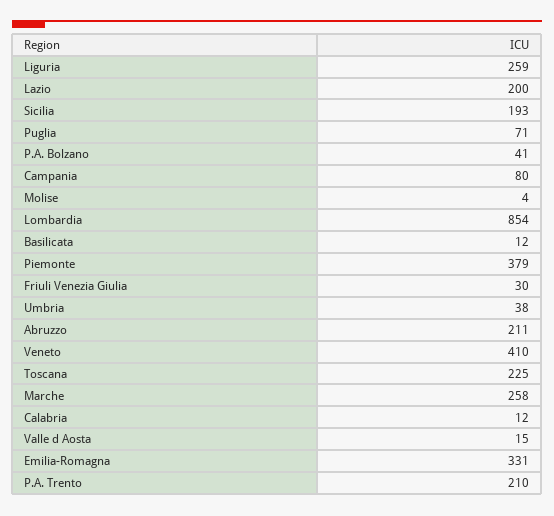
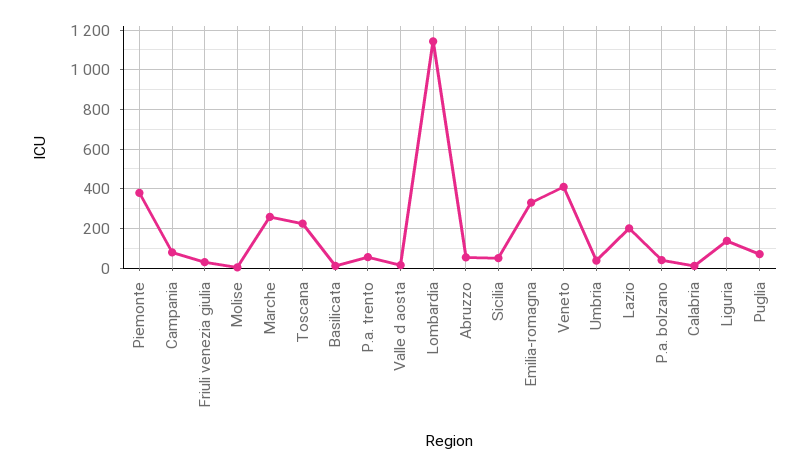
Liguria: 259 -> 150
Sicilia: 193 -> 50
Lombardia: 854 -> 1150
Abruzzo: 211 -> 50
P.A. Trento: 210 -> 50

